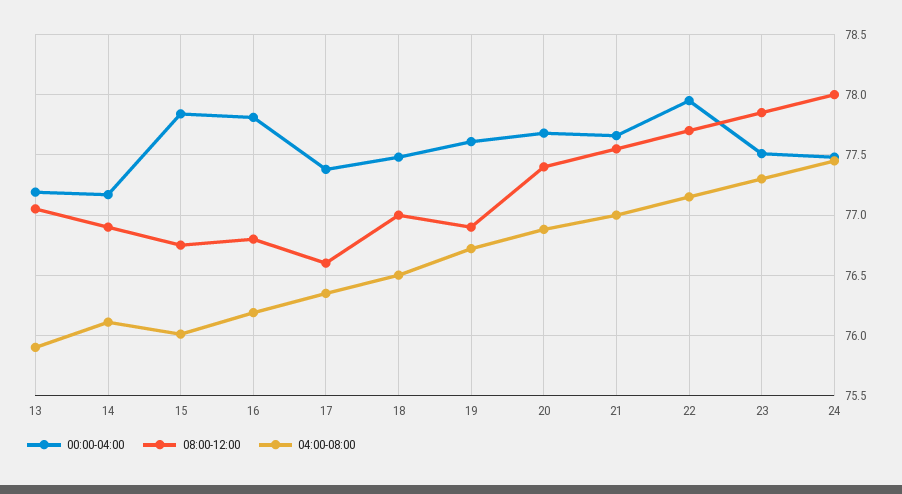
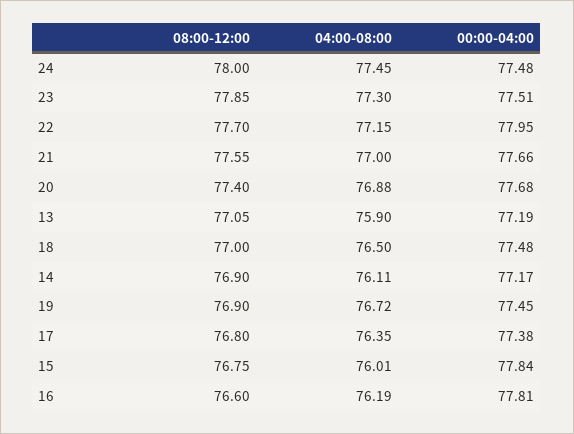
08:00-12:00, 16: 76.8 -> 76.6
08:00-12:00, 17: 76.6 -> 76.8
00:00-04:00, 19: 77.6 -> 77.45

